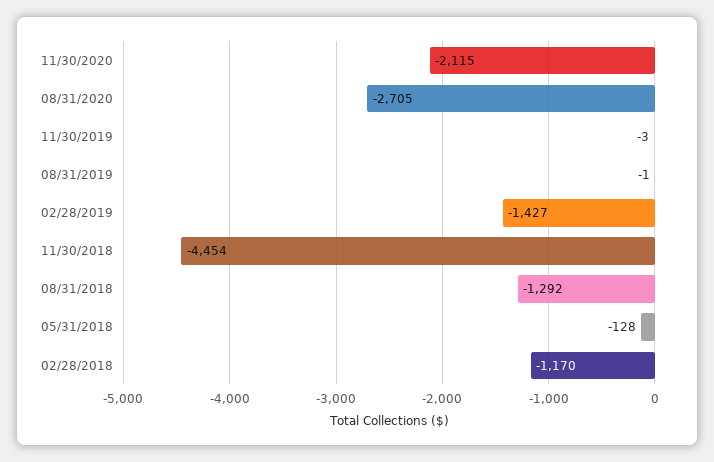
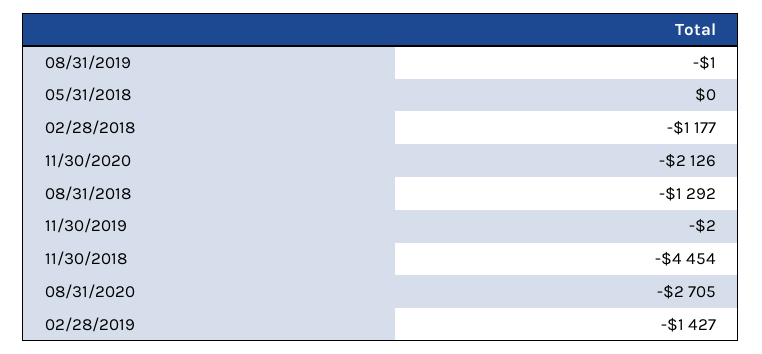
11/30/2020: -2115 -> -2126
11/30/2019: -3 -> -2
05/31/2018: -128 -> 0
02/28/2018: -1170 -> -1177

